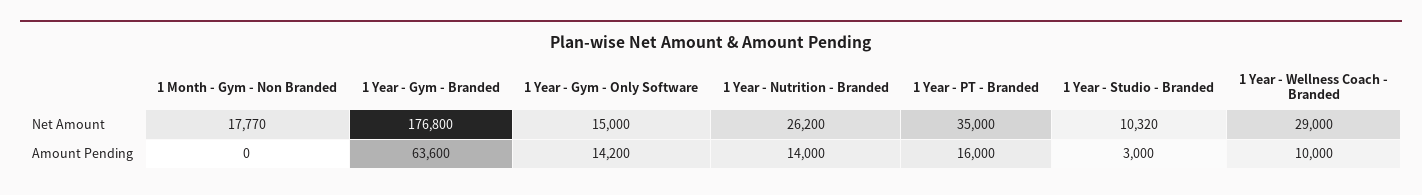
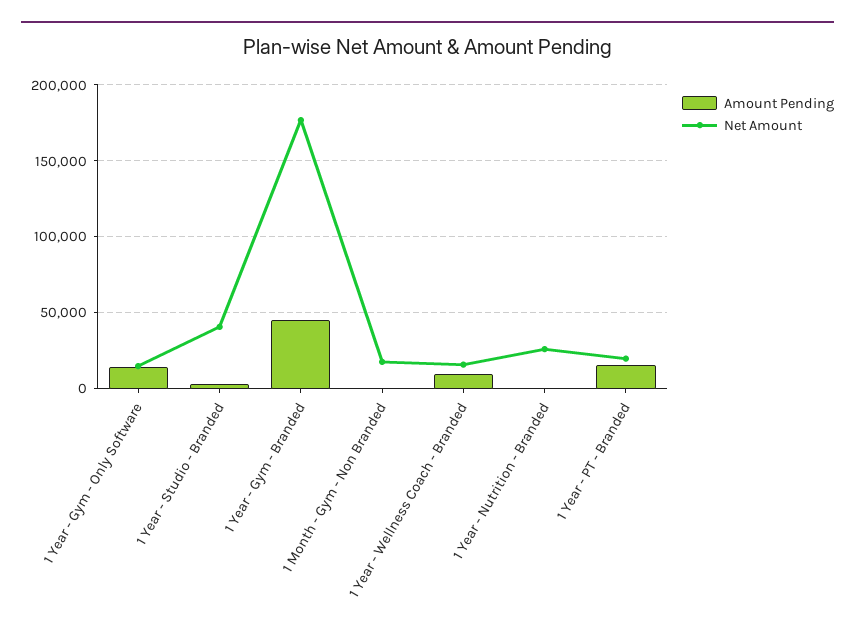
Net Amount, 1 Year - PT - Branded: 35000 -> 20000
Net Amount, 1 Year - Studio - Branded: 10320 -> 40000
Net Amount, 1 Year - Wellness Coach - Branded: 29000 -> 15000
Amount Pending, 1 Year - Gym - Branded: 63600 -> 45000
Amount Pending, 1 Year - Nutrition - Branded: 14000 -> 0

